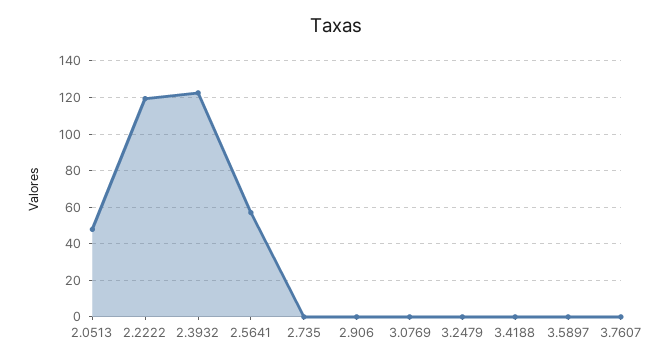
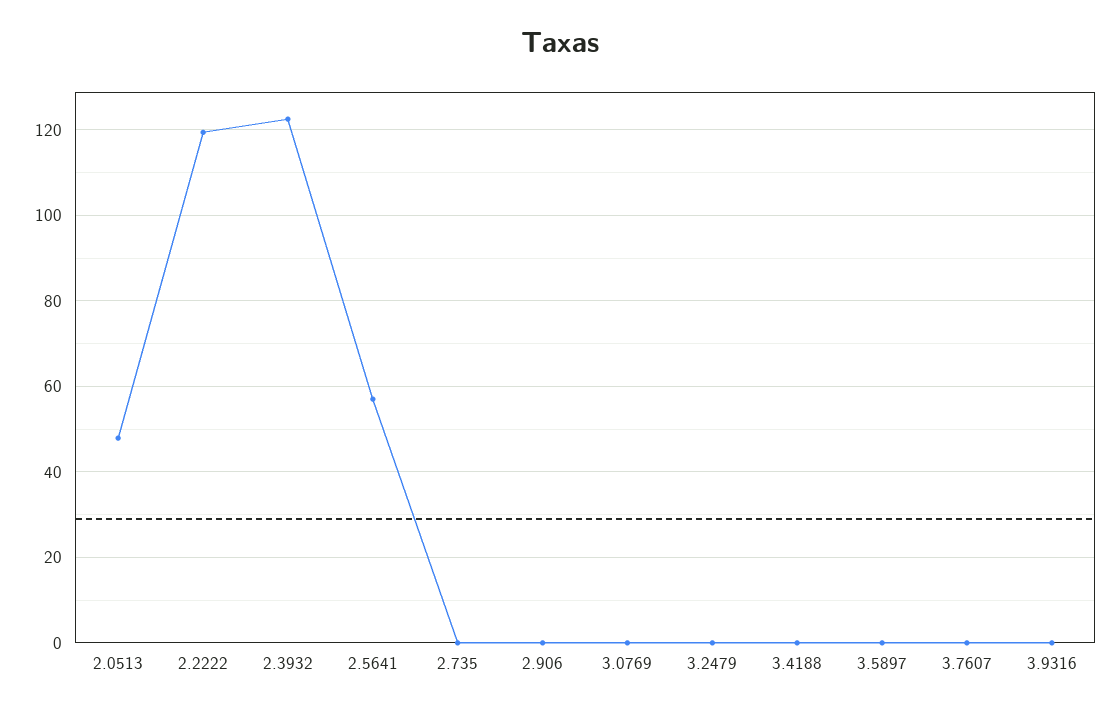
3.9316: none -> 0

